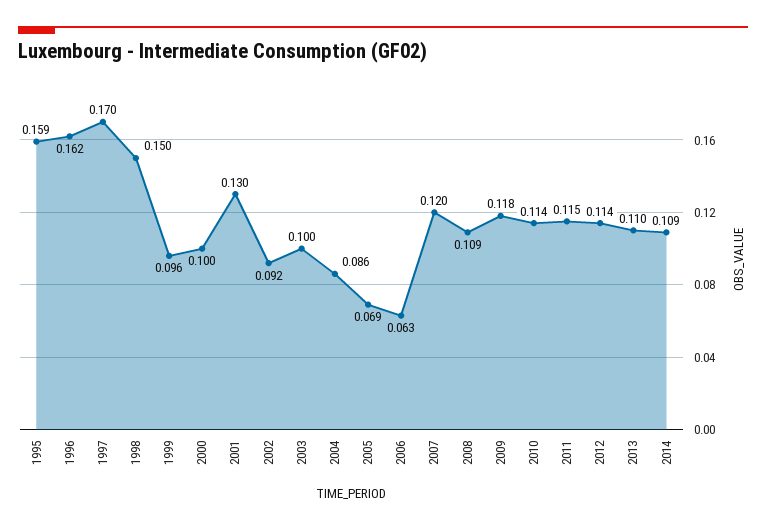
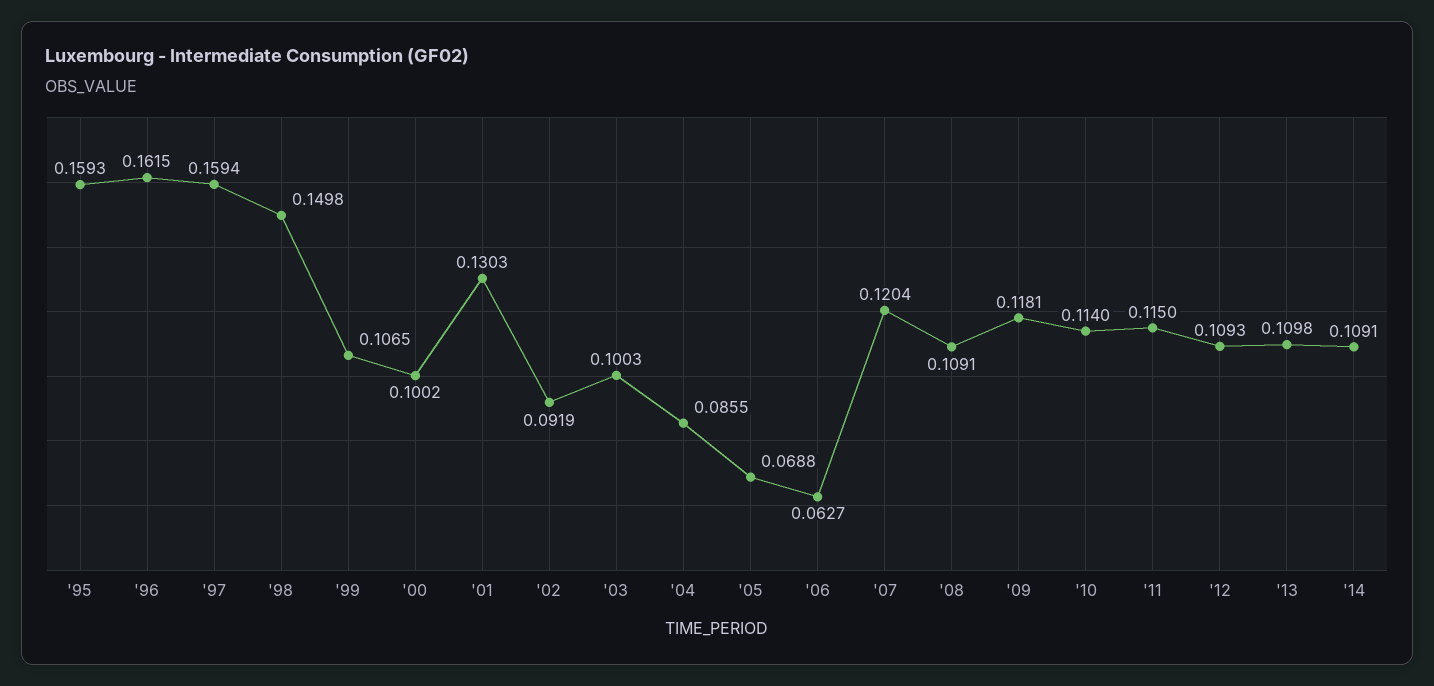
1997: 0.17 -> 0.1594
1999: 0.096 -> 0.1065
2012: 0.114 -> 0.1093

